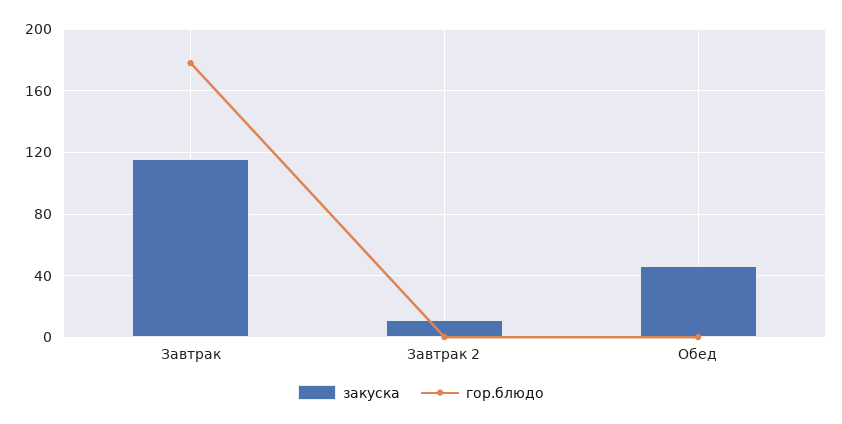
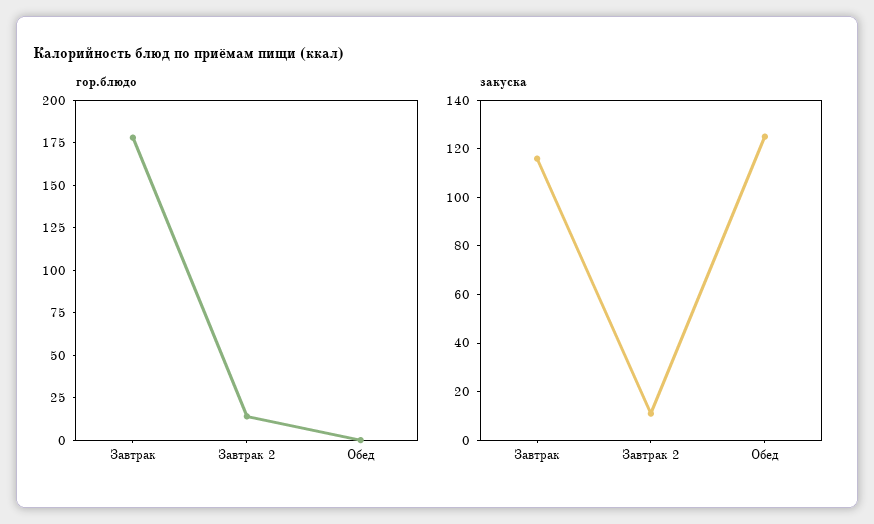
гор.блюдо, Завтрак 2: 0 -> 15
закуска, Обед: 45 -> 125

